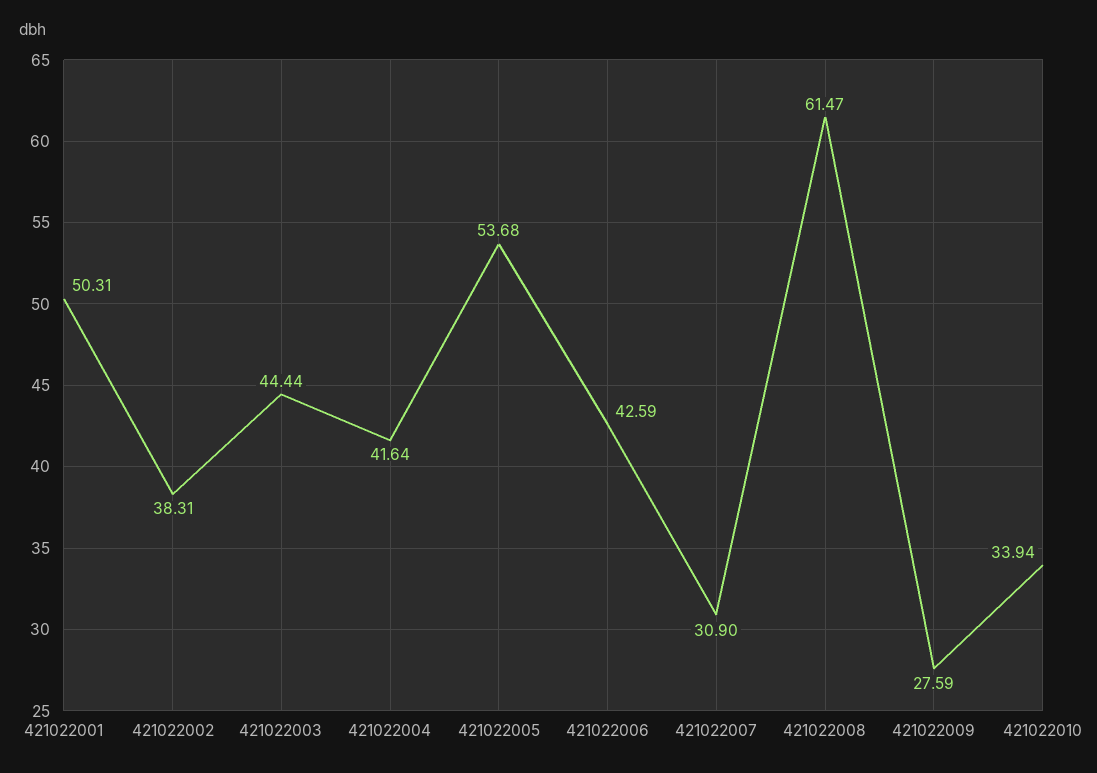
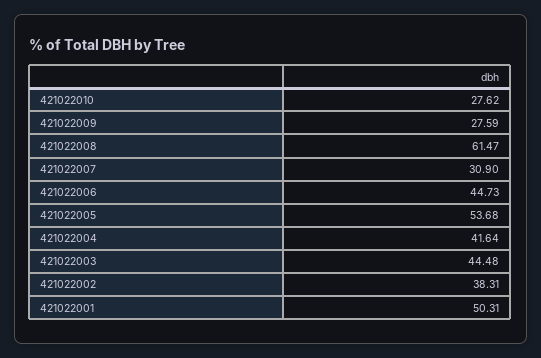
421022003: 44.44 -> 44.48
421022006: 42.59 -> 44.73
421022010: 33.94 -> 27.62

